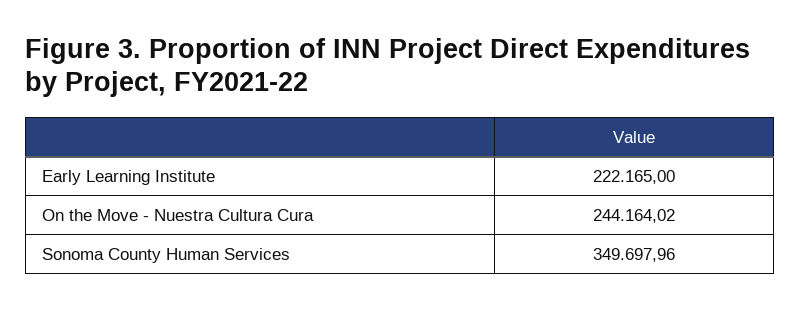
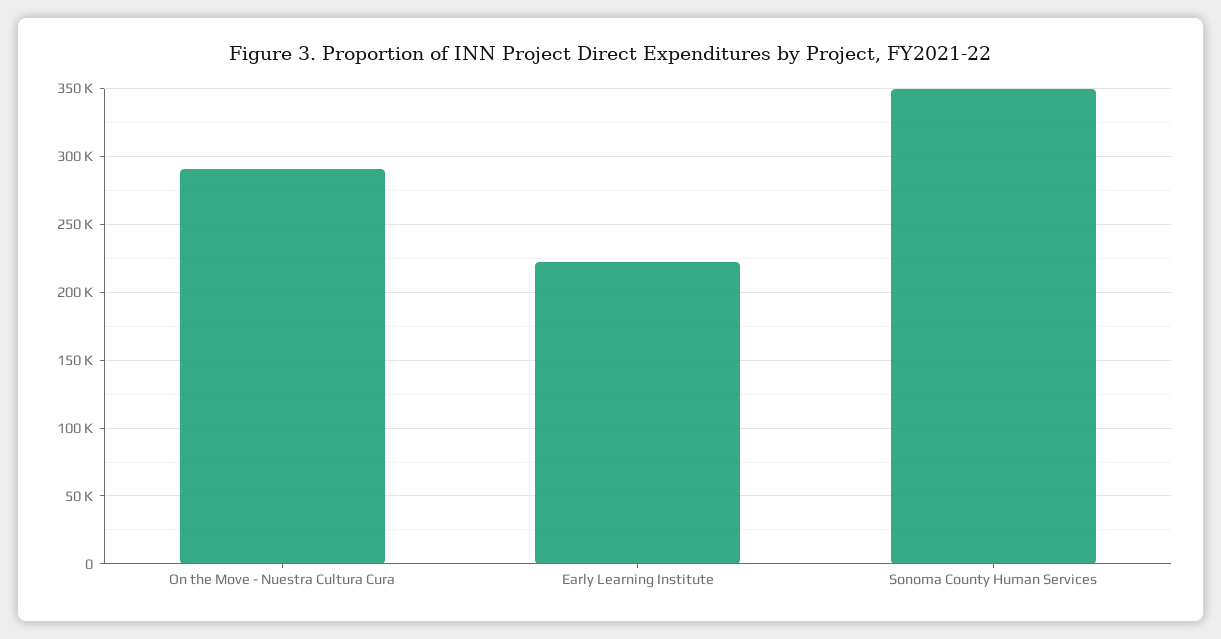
On the Move - Nuestra Cultura Cura: 244164.02 -> 290000

